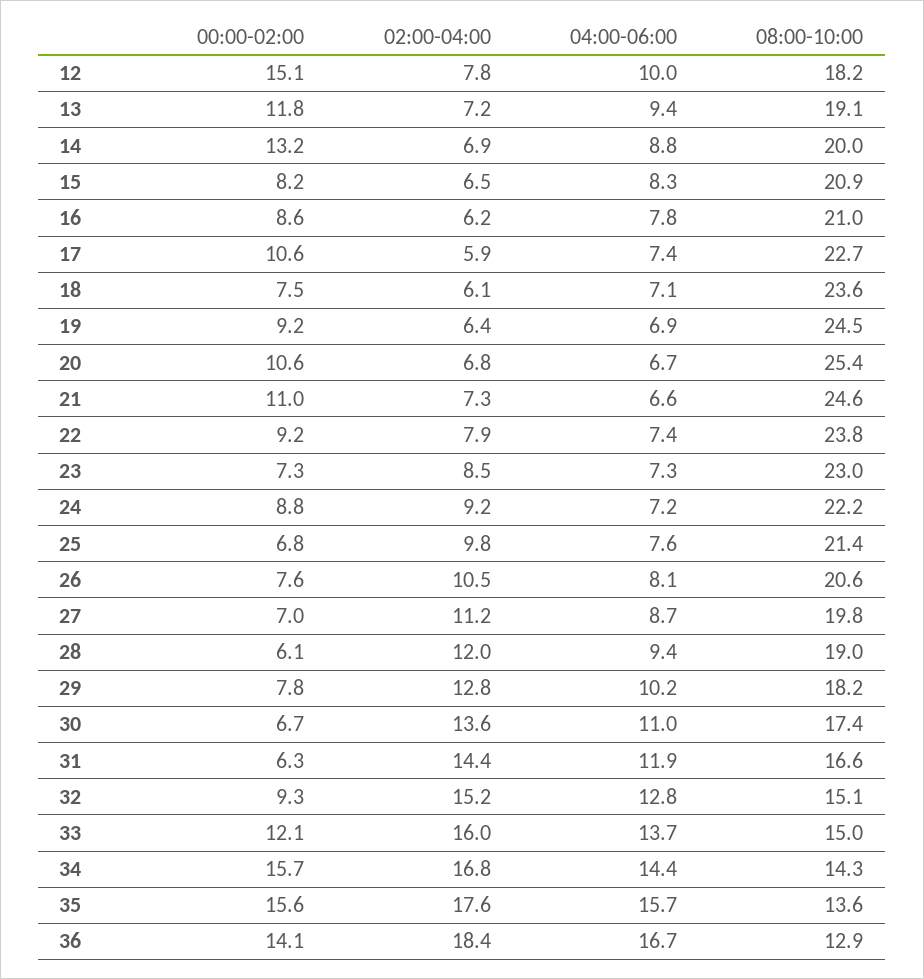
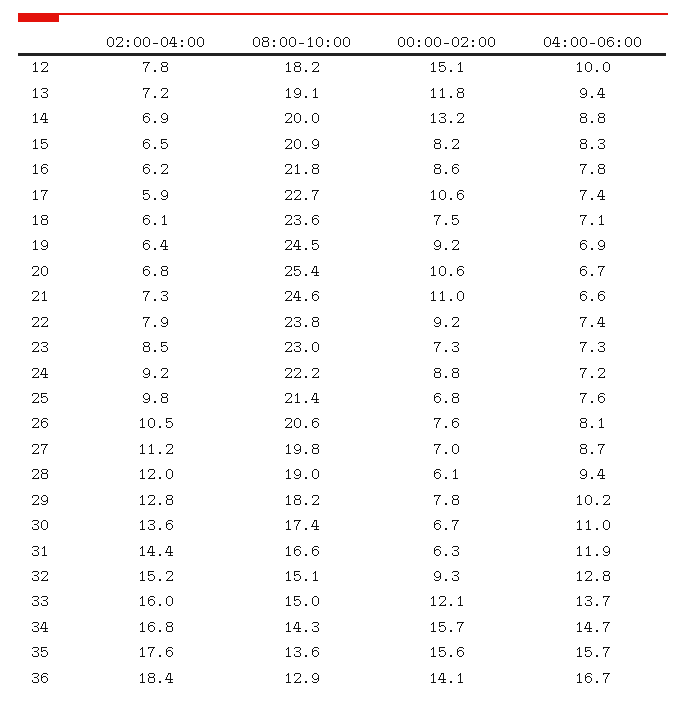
08:00-10:00, 16: 21 -> 21.8
04:00-06:00, 34: 14.4 -> 14.7

